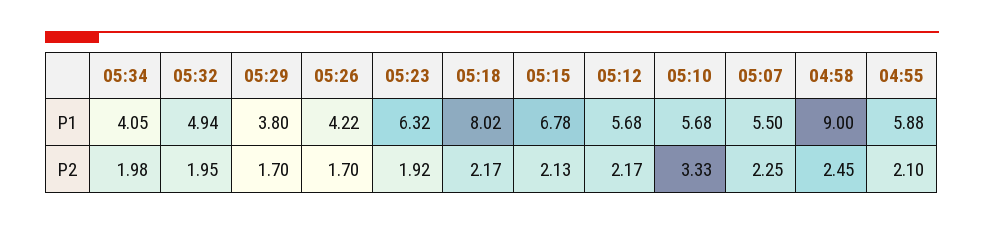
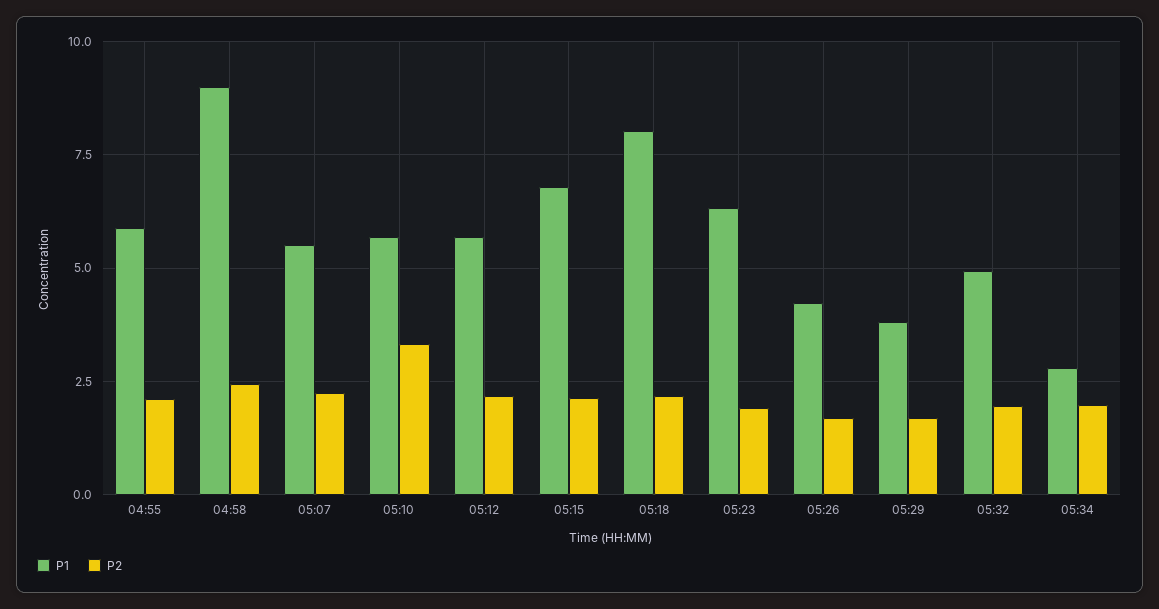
P1, 05:34: 4.05 -> 2.75

